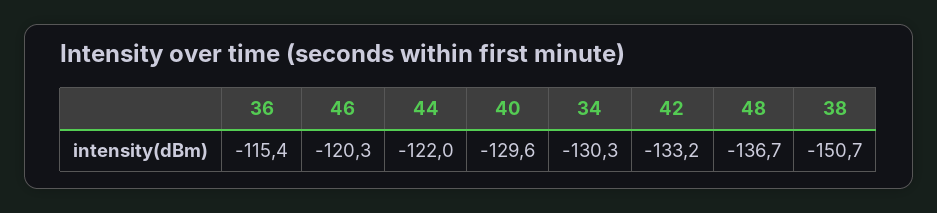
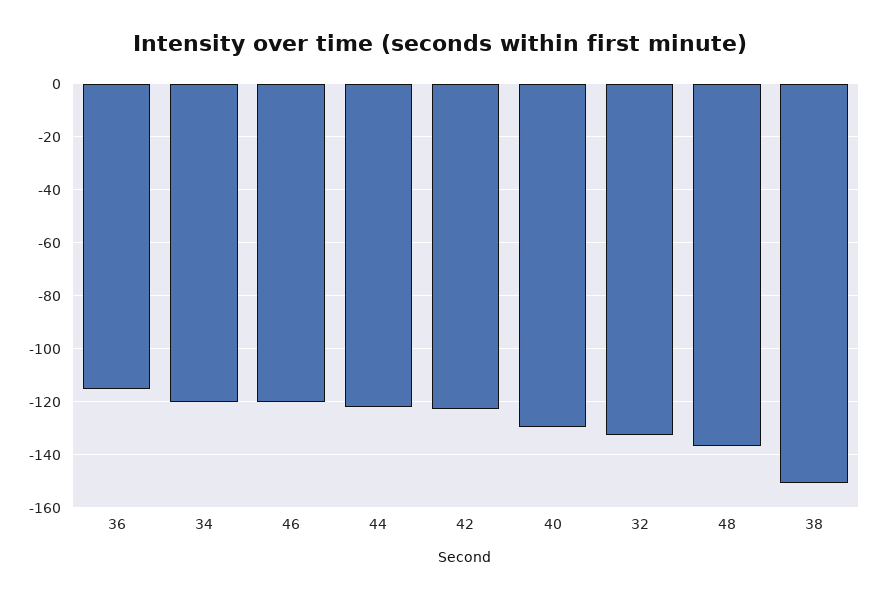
34: -130.3 -> -120
42: -133.2 -> -122.5
32: none -> -132.5

